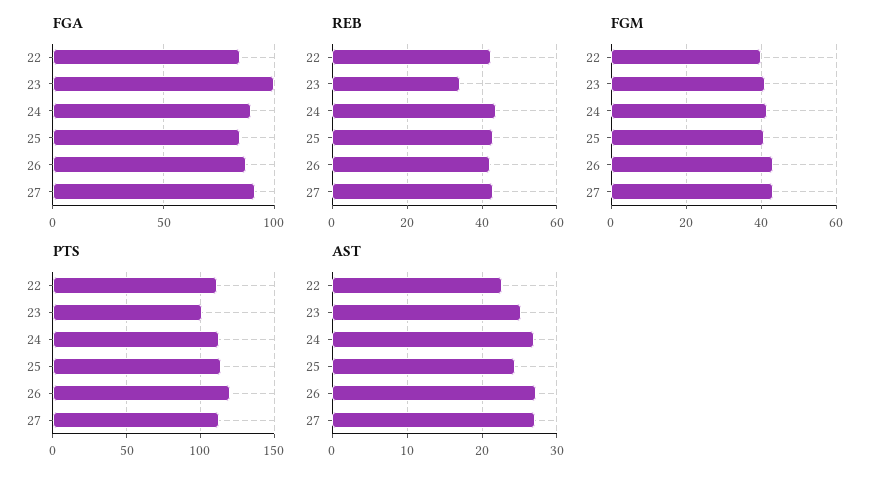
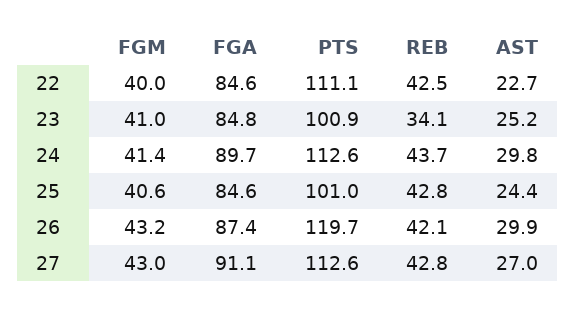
FGA, 23: 100 -> 84.8
PTS, 25: 115 -> 101
AST, 24: 27 -> 29.8
AST, 26: 27 -> 29.9

